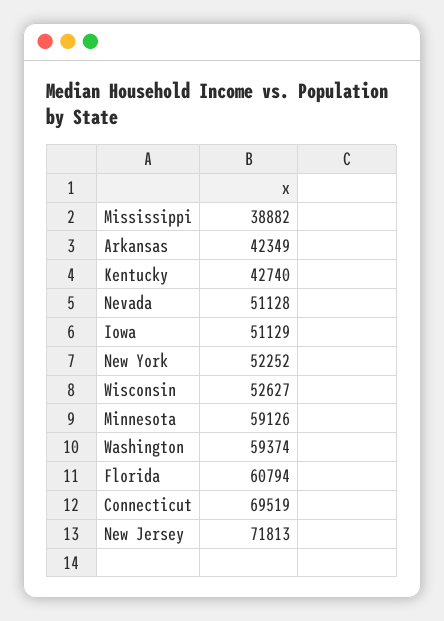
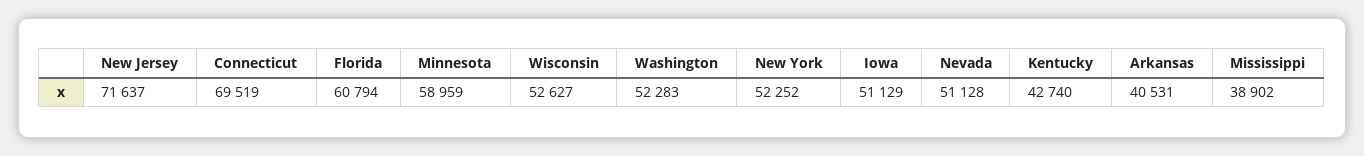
Mississippi: 38882 -> 38902
Arkansas: 42349 -> 40531
Minnesota: 59126 -> 58959
Washington: 59374 -> 52283
New Jersey: 71813 -> 71637

